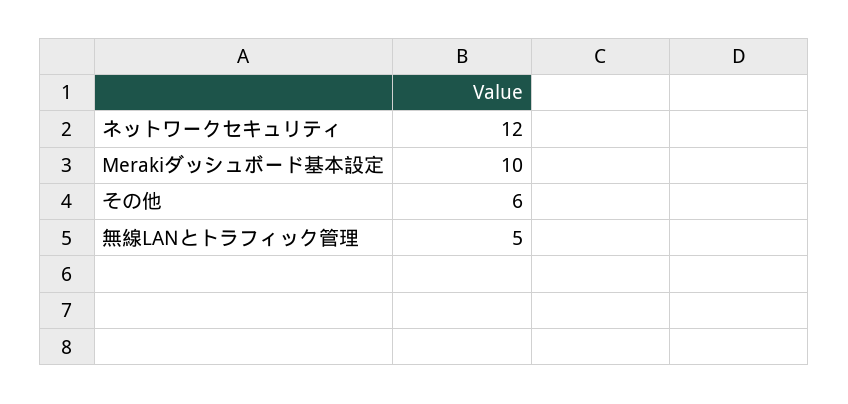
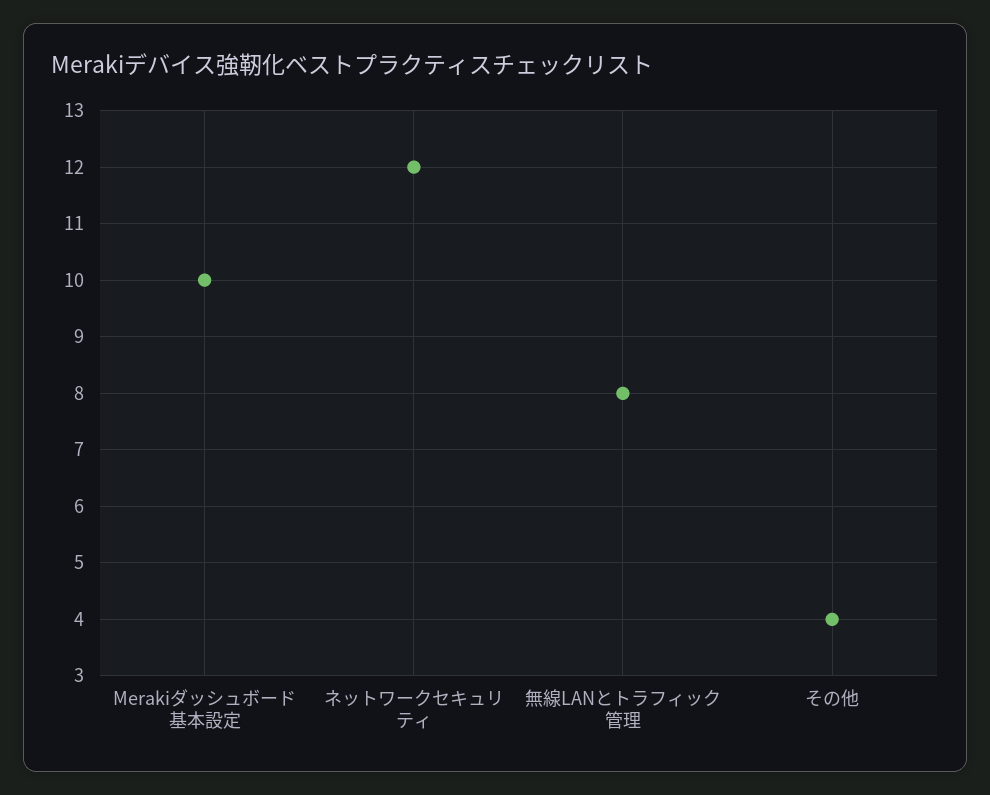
その他: 6 -> 4
無線LANとトラフィック管理: 5 -> 8

